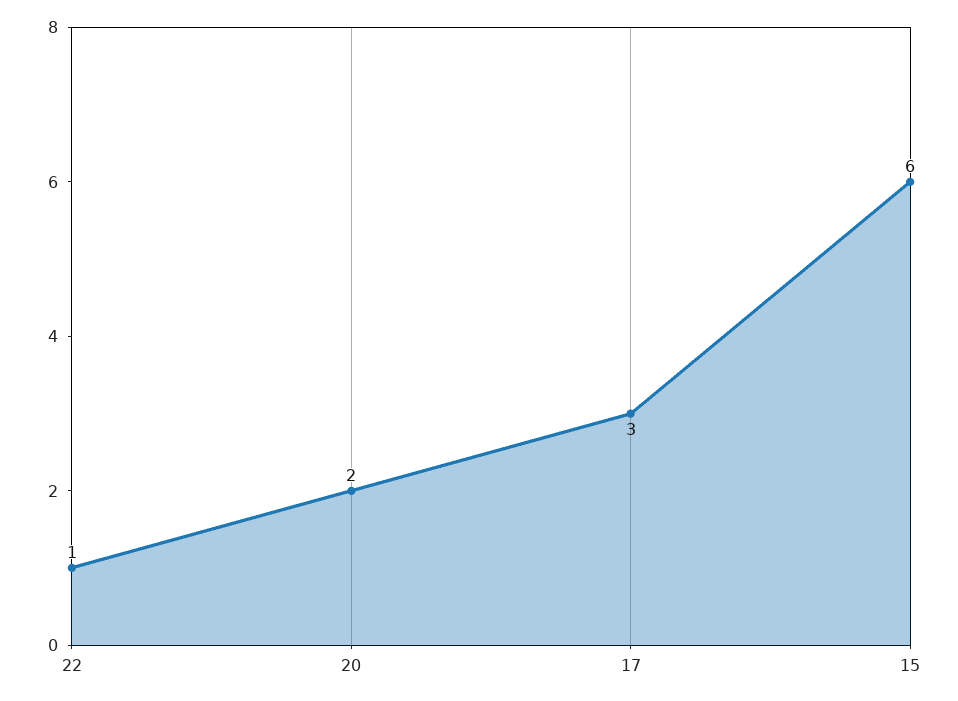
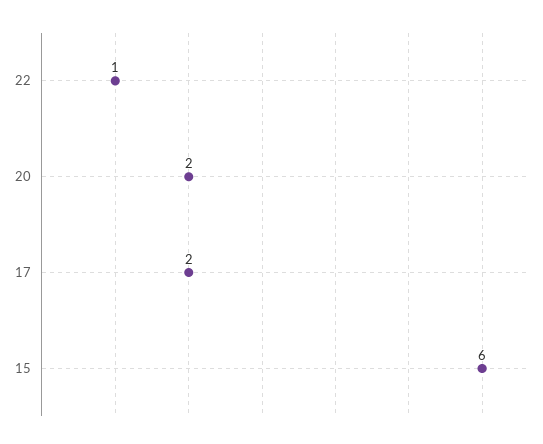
17: 3 -> 2

